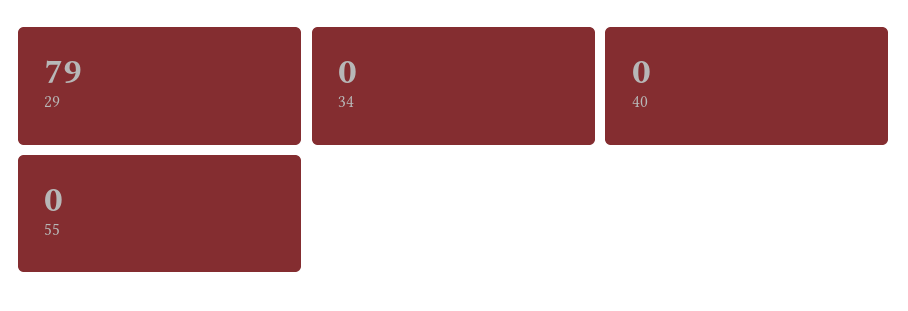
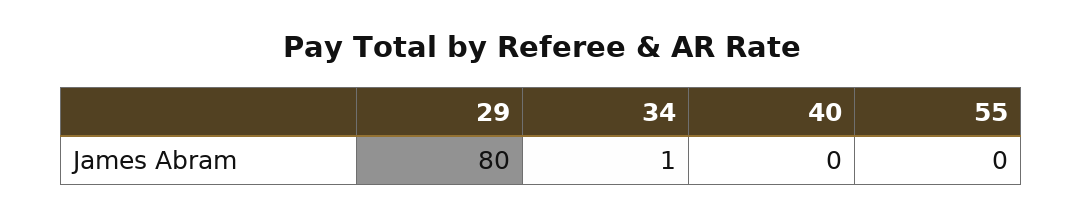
29: 79 -> 80
34: 0 -> 1

